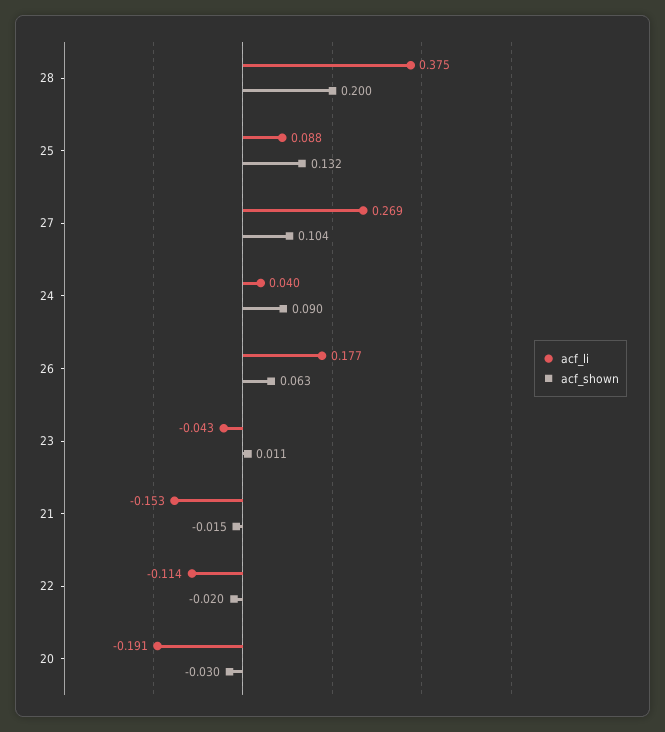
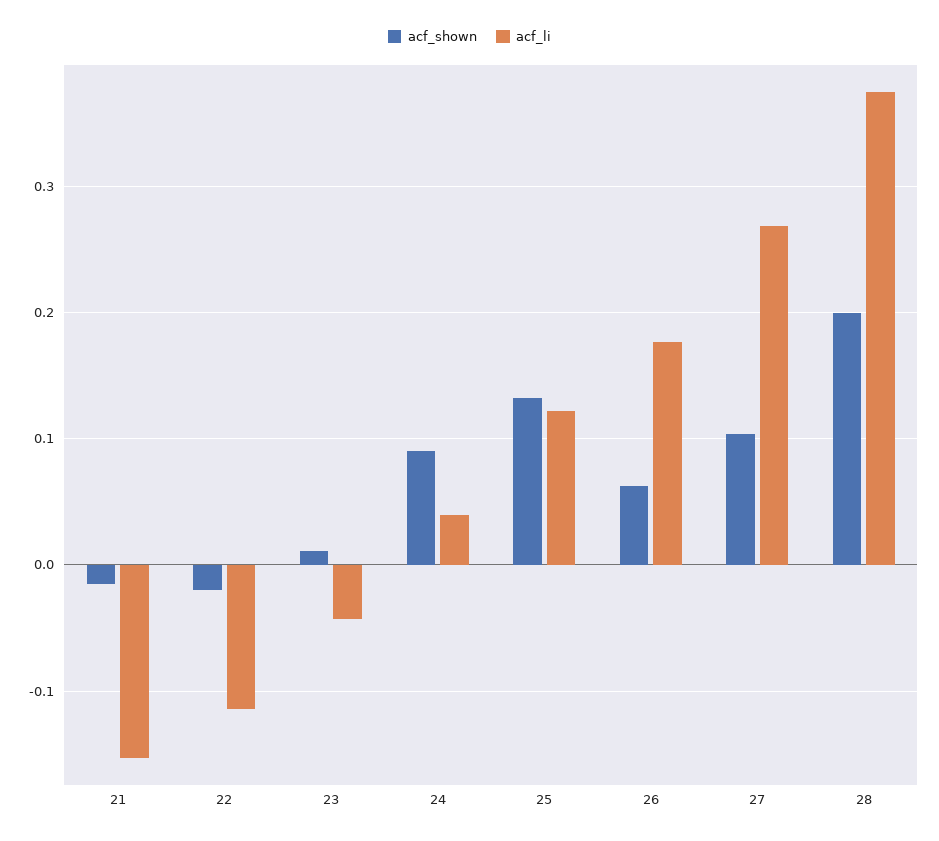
acf_li, 25: 0.088 -> 0.12
acf_li, 20: -0.191 -> none
acf_shown, 20: -0.03 -> none

